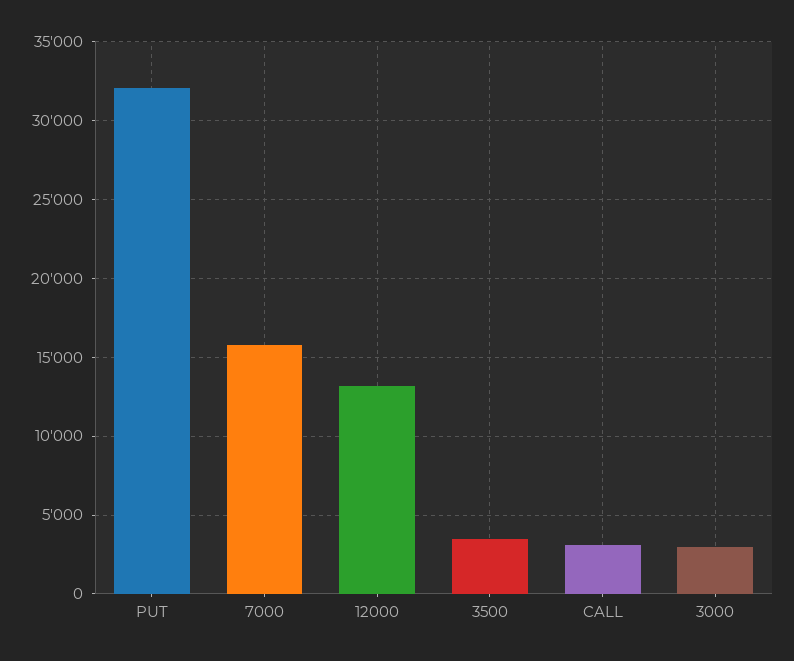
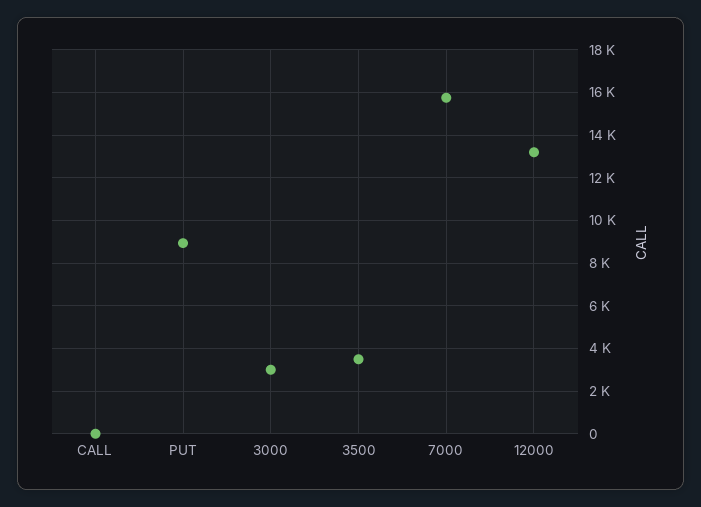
PUT: 32000 -> 9000
CALL: 3000 -> 0

